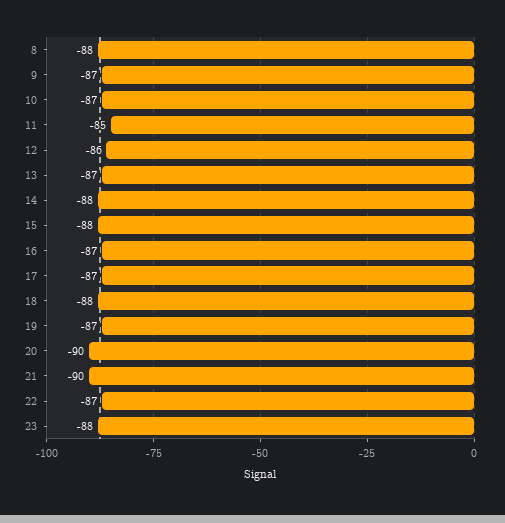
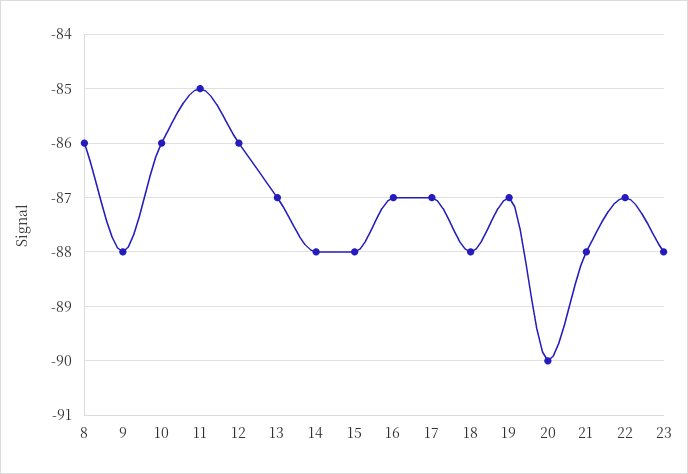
8: -88 -> -86
9: -87 -> -88
10: -87 -> -86
21: -90 -> -88

